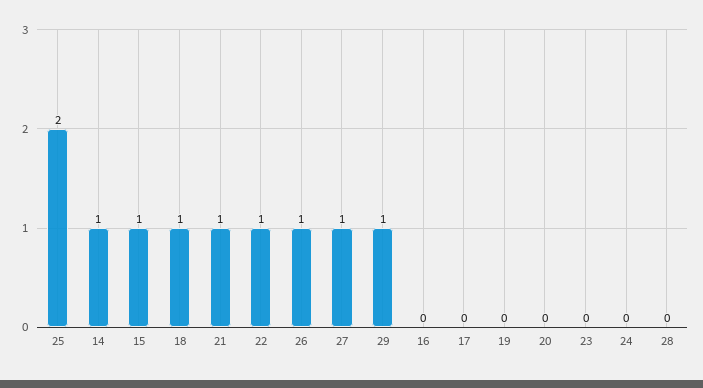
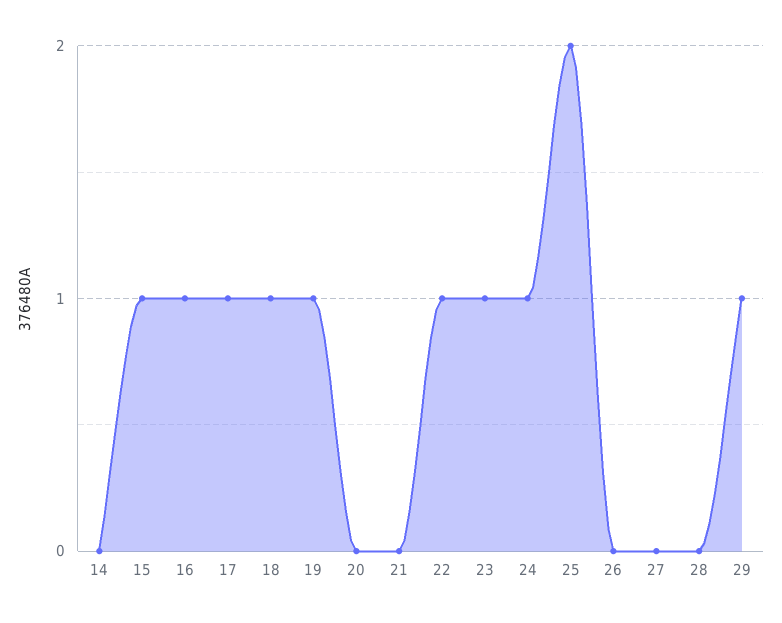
14: 1 -> 0
21: 1 -> 0
26: 1 -> 0
27: 1 -> 0
16: 0 -> 1
17: 0 -> 1
19: 0 -> 1
23: 0 -> 1
24: 0 -> 1

